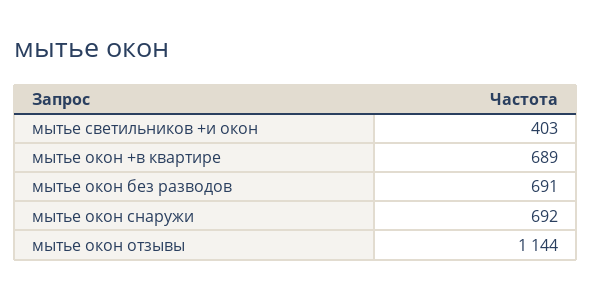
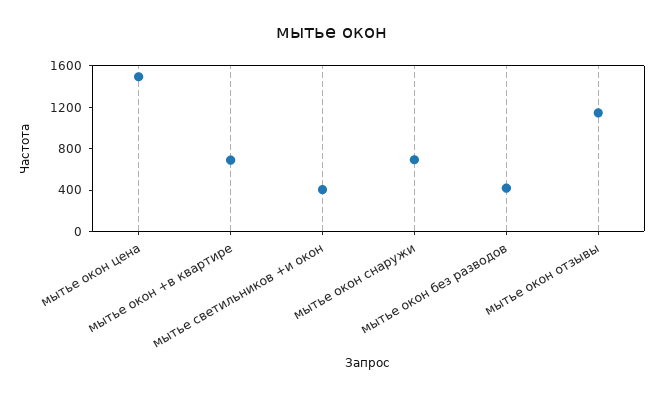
мытье окон без разводов: 691 -> 400
мытье окон цена: none -> 1500

